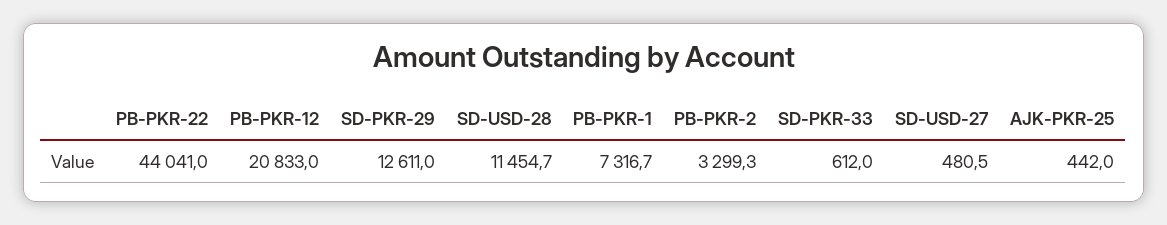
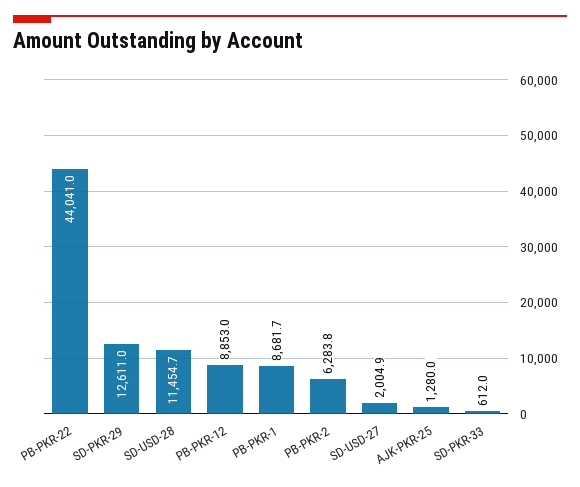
PB-PKR-12: 20833 -> 8853
PB-PKR-1: 7316.7 -> 8681.7
PB-PKR-2: 3299.3 -> 6283.8
SD-USD-27: 480.5 -> 2004.9
AJK-PKR-25: 442 -> 1280

